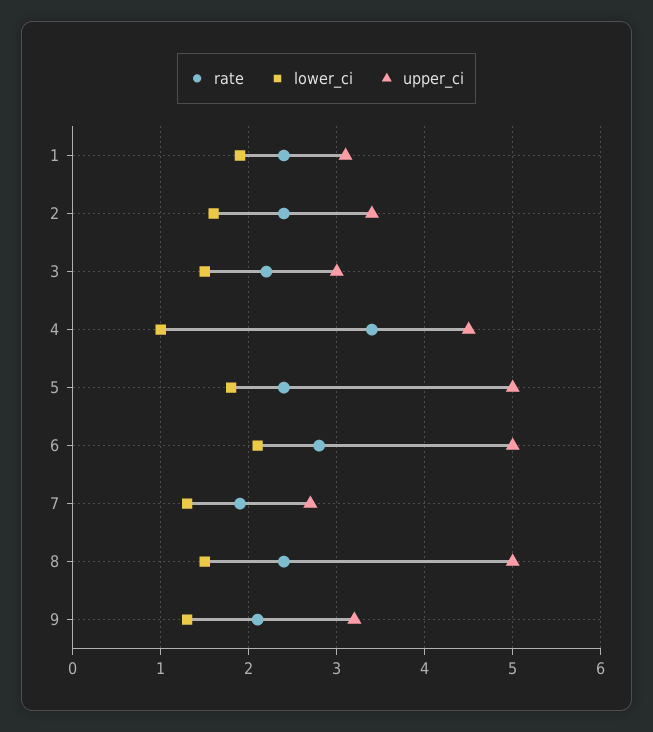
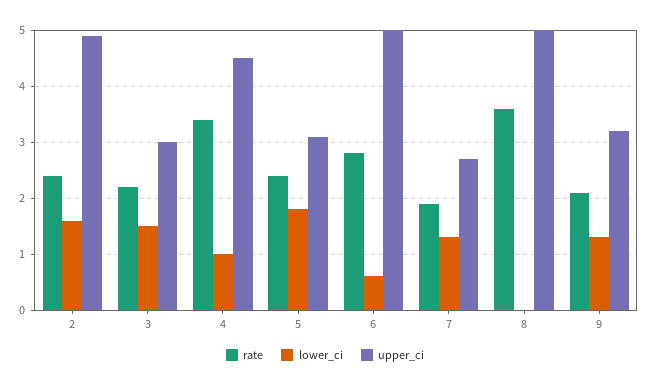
rate, 1: 2.4 -> none
lower_ci, 1: 1.9 -> none
upper_ci, 1: 3.1 -> none
upper_ci, 2: 3.4 -> 5
upper_ci, 5: 5 -> 3
lower_ci, 6: 2.1 -> 0.5
rate, 8: 2.4 -> 3.5
lower_ci, 8: 1.5 -> 0

